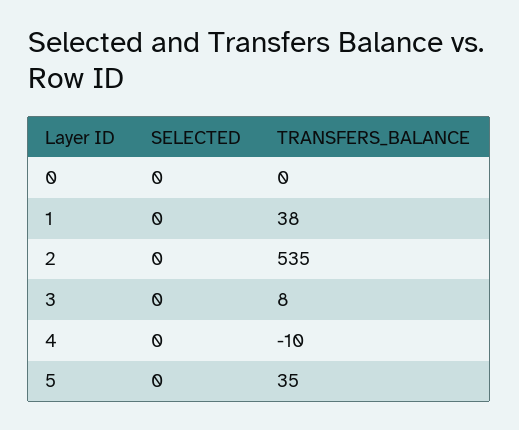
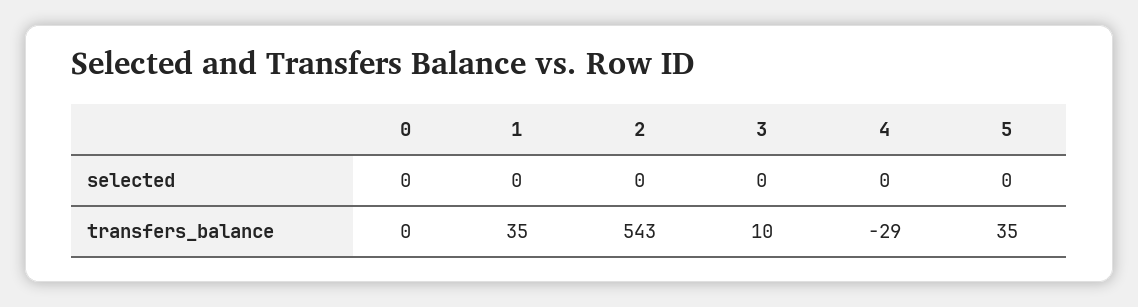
TRANSFERS_BALANCE, 1: 38 -> 35
TRANSFERS_BALANCE, 2: 535 -> 543
TRANSFERS_BALANCE, 3: 8 -> 10
TRANSFERS_BALANCE, 4: -10 -> -29

